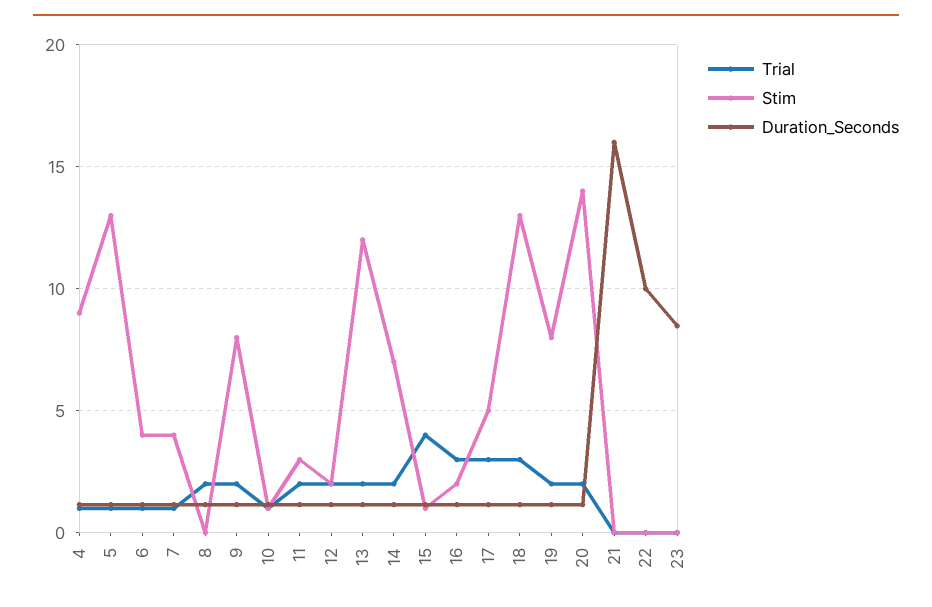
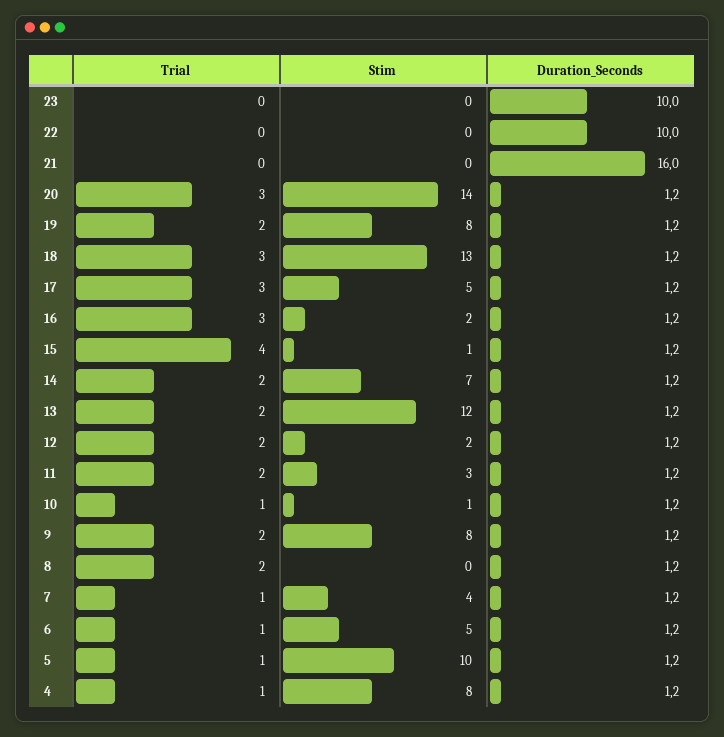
Stim, 4: 9 -> 8
Stim, 5: 13 -> 10
Stim, 6: 4 -> 5
Trial, 20: 2 -> 3
Duration_Seconds, 23: 8.5 -> 10

